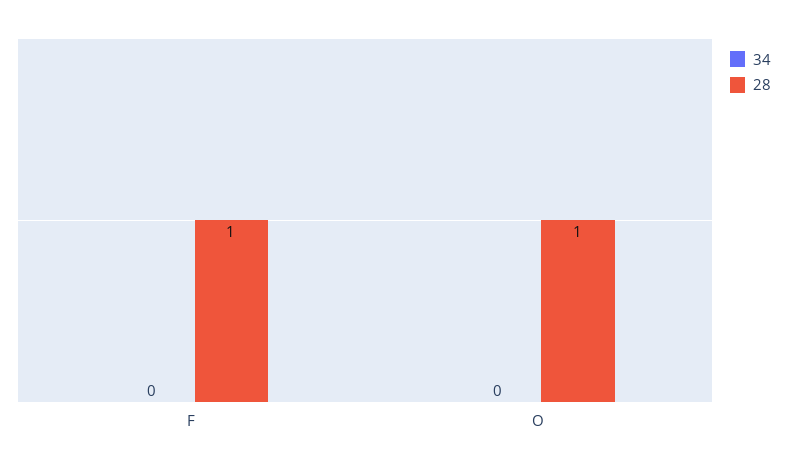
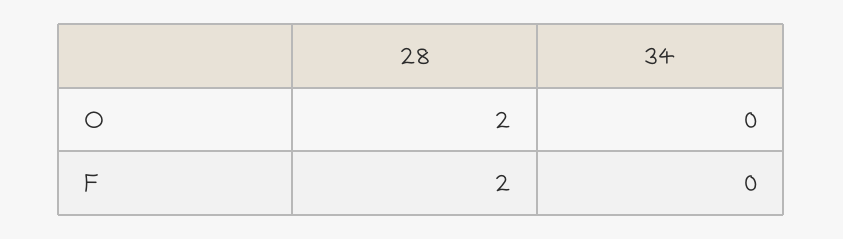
28, F: 1 -> 2
28, O: 1 -> 2

